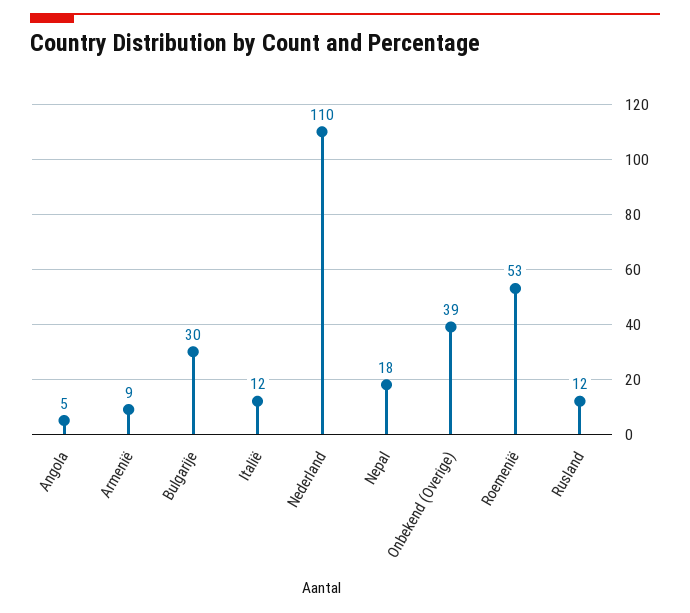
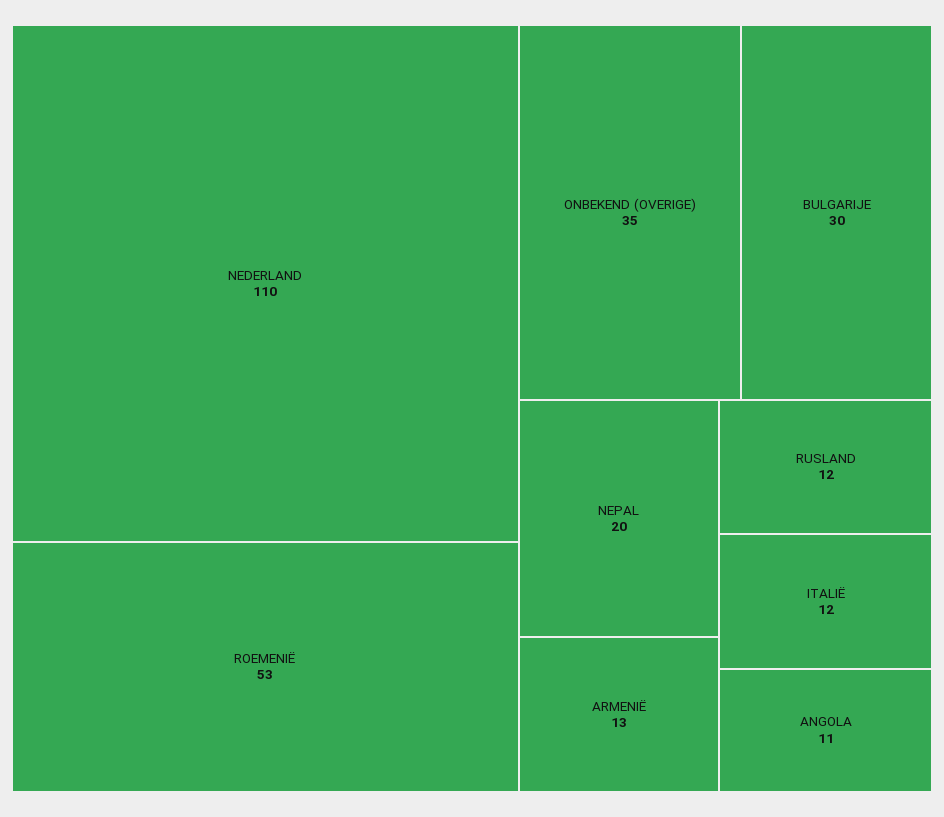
Angola: 5 -> 11
Armenië: 9 -> 13
Nepal: 18 -> 20
Onbekend (Overige): 39 -> 35

